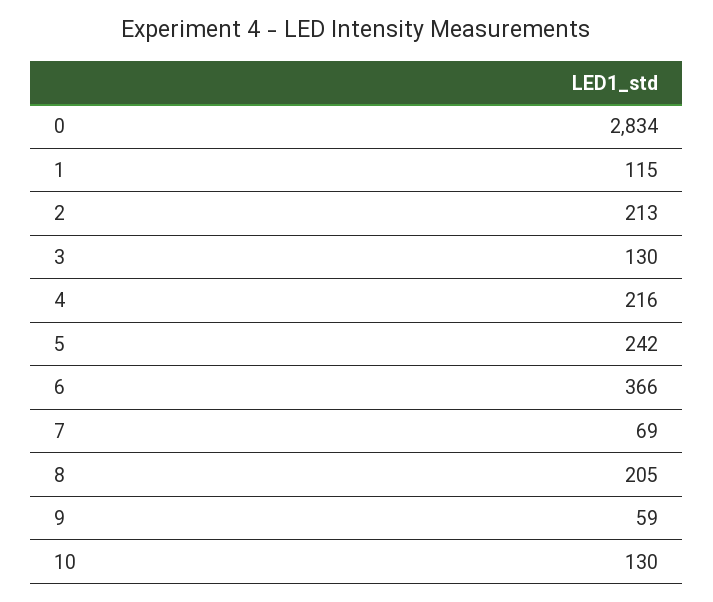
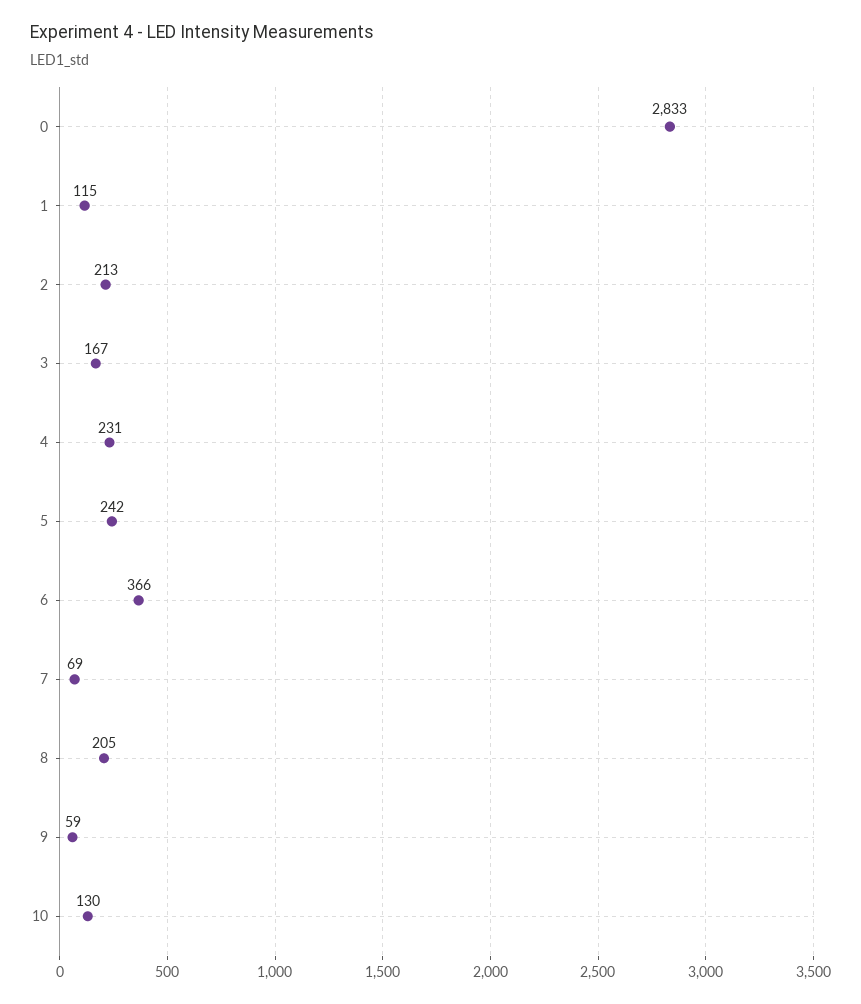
0: 2834 -> 2833
3: 130 -> 167
4: 216 -> 231

